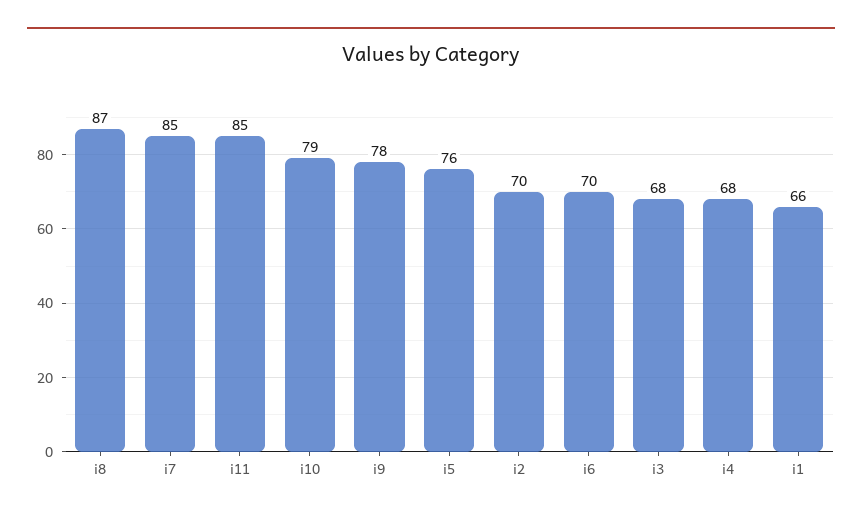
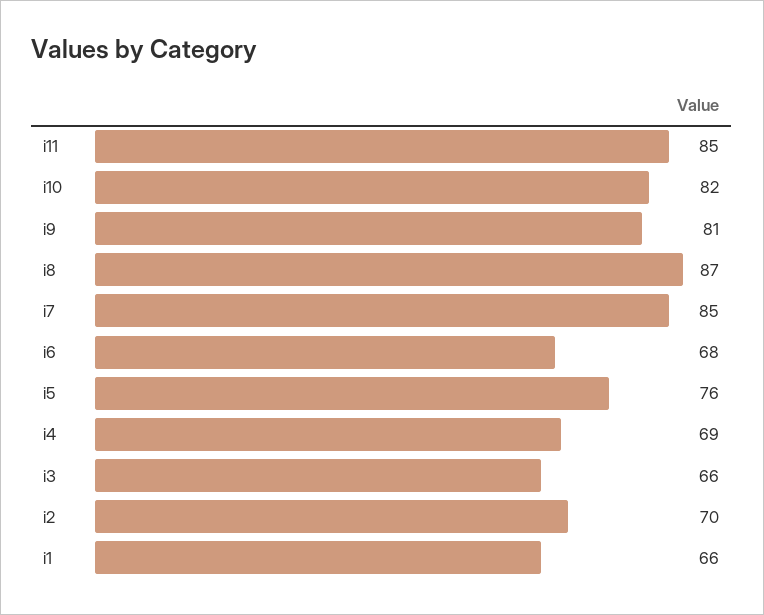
i10: 79 -> 82
i9: 78 -> 81
i6: 70 -> 68
i3: 68 -> 66
i4: 68 -> 69

